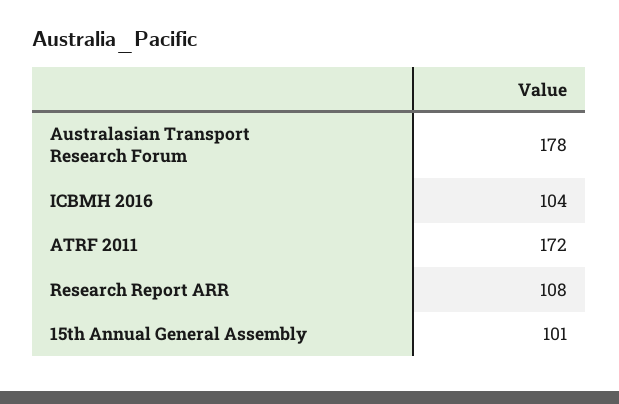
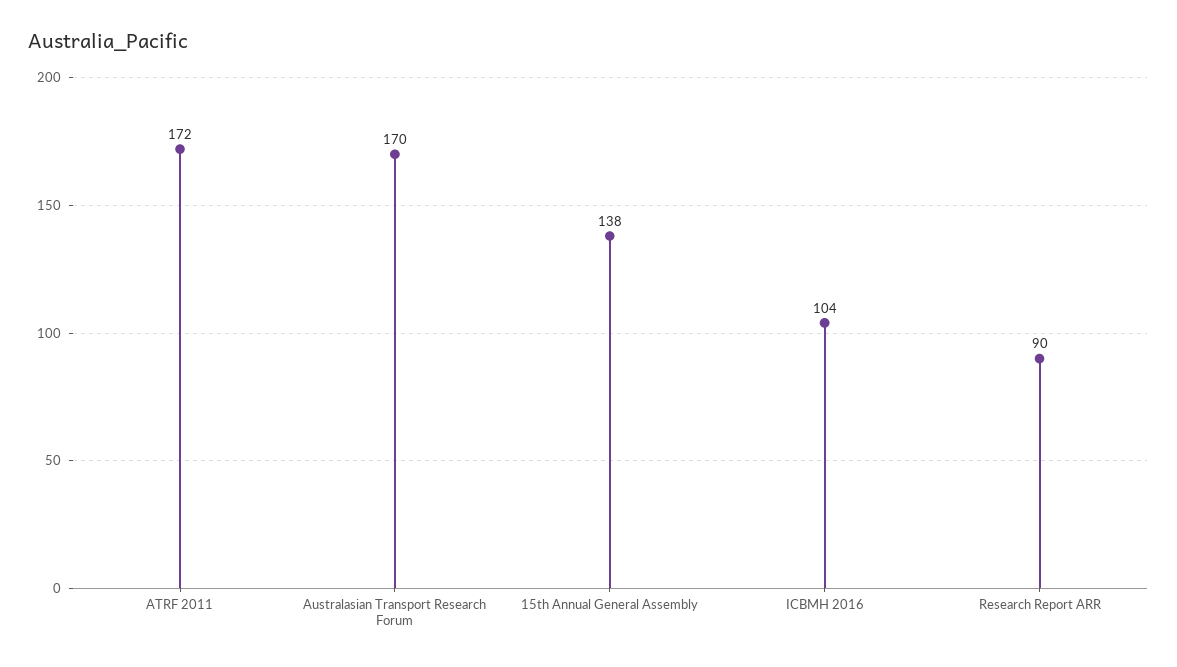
Australasian Transport Research Forum: 178 -> 170
Research Report ARR: 108 -> 90
15th Annual General Assembly: 101 -> 138

